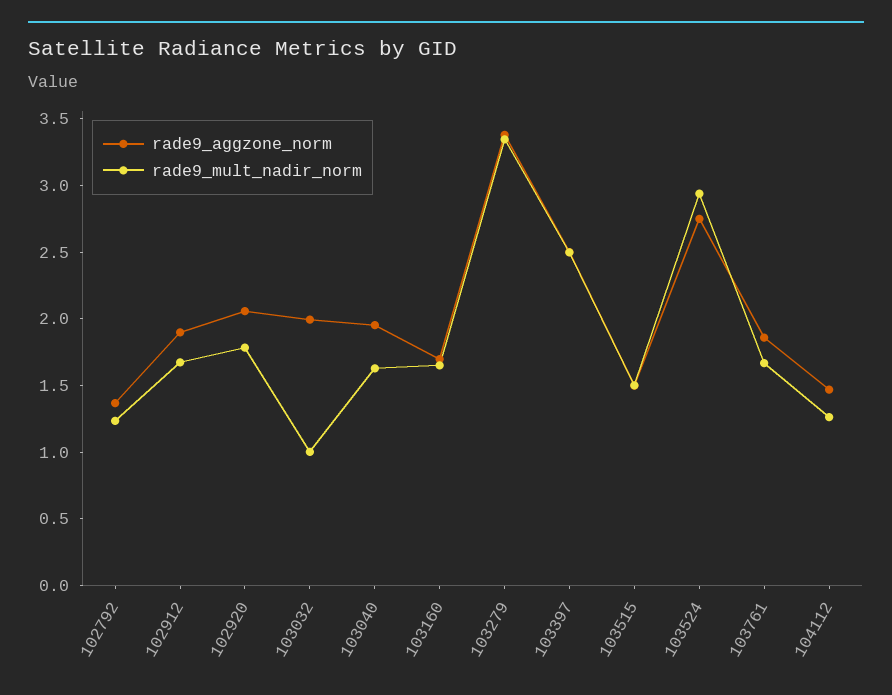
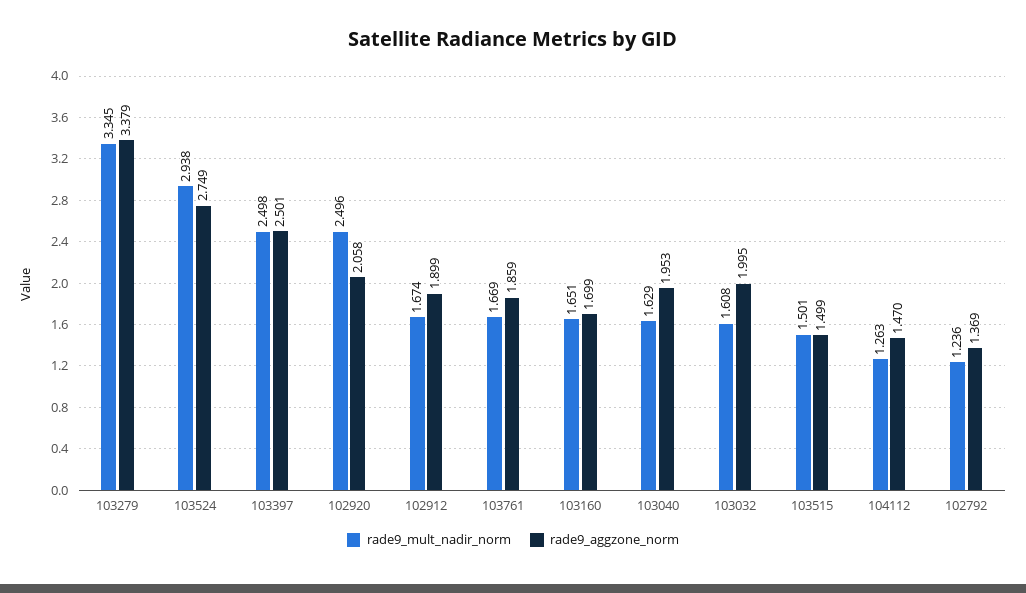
rade9_mult_nadir_norm, 102920: 1.8 -> 2.496
rade9_mult_nadir_norm, 103032: 1 -> 1.608

